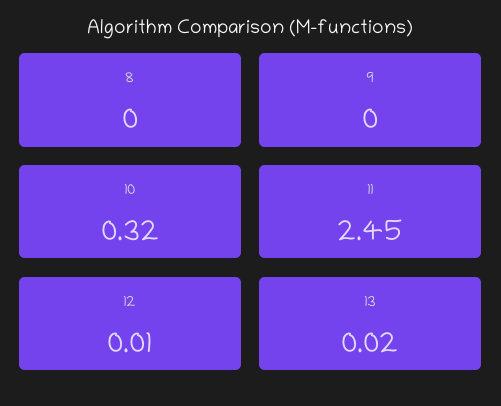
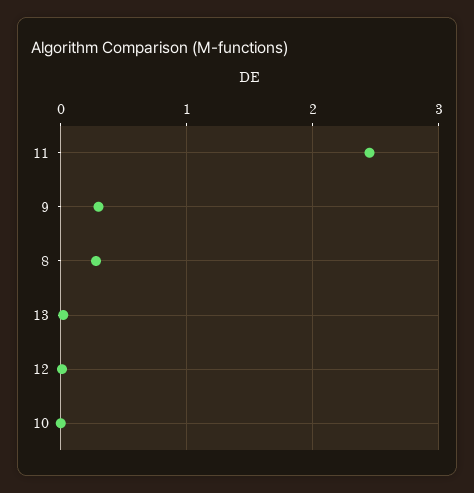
8: 0 -> 0.3
9: 0 -> 0.3
10: 0.32 -> 0

